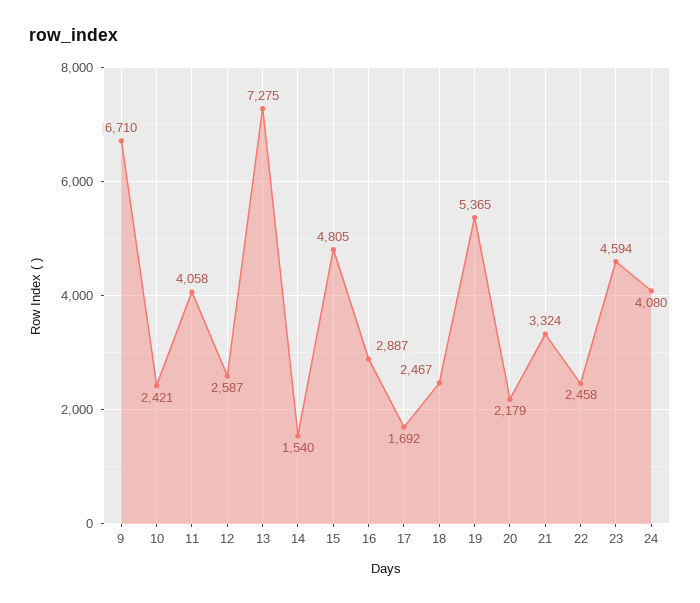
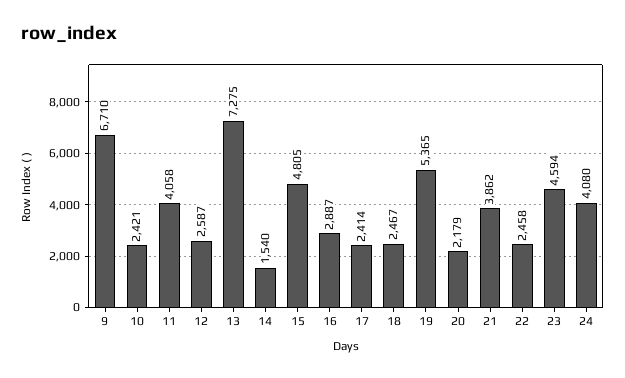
17: 1692 -> 2414
21: 3324 -> 3862

